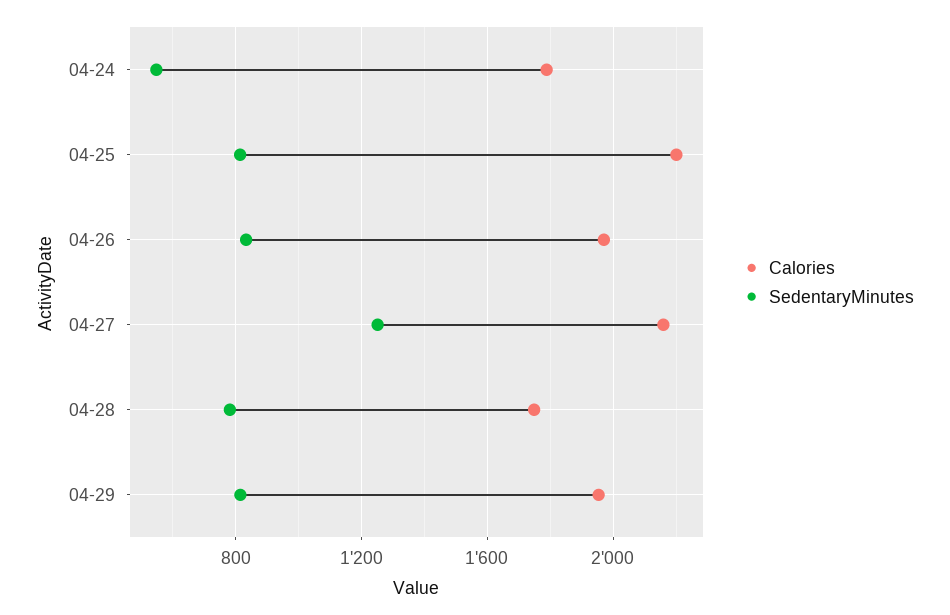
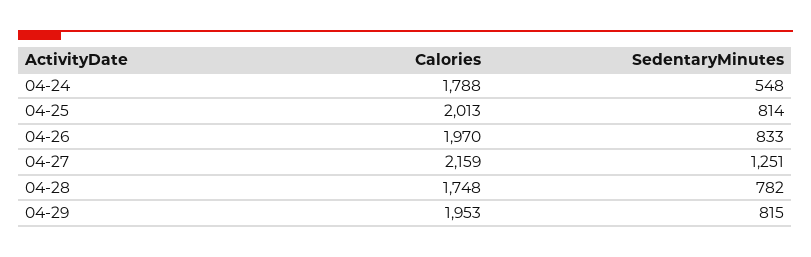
Calories, 04-25: 2200 -> 2013

